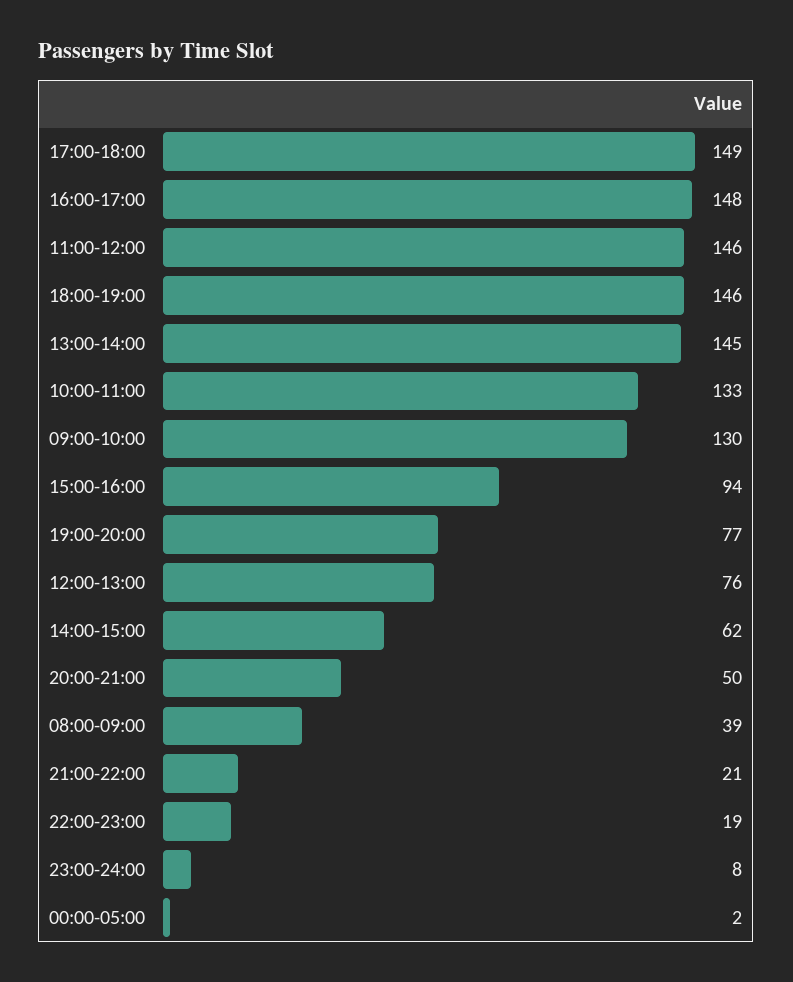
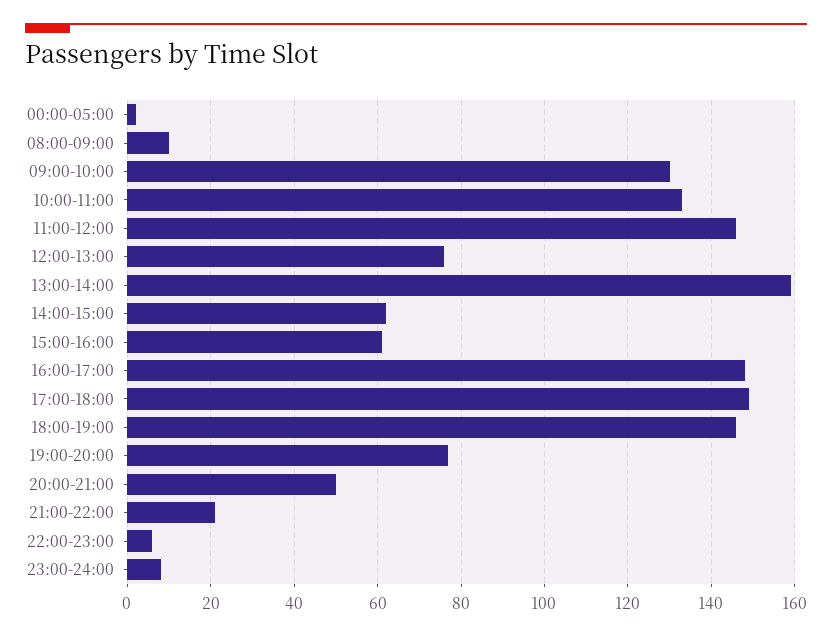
13:00-14:00: 145 -> 160
15:00-16:00: 94 -> 60
08:00-09:00: 39 -> 10
22:00-23:00: 19 -> 5

